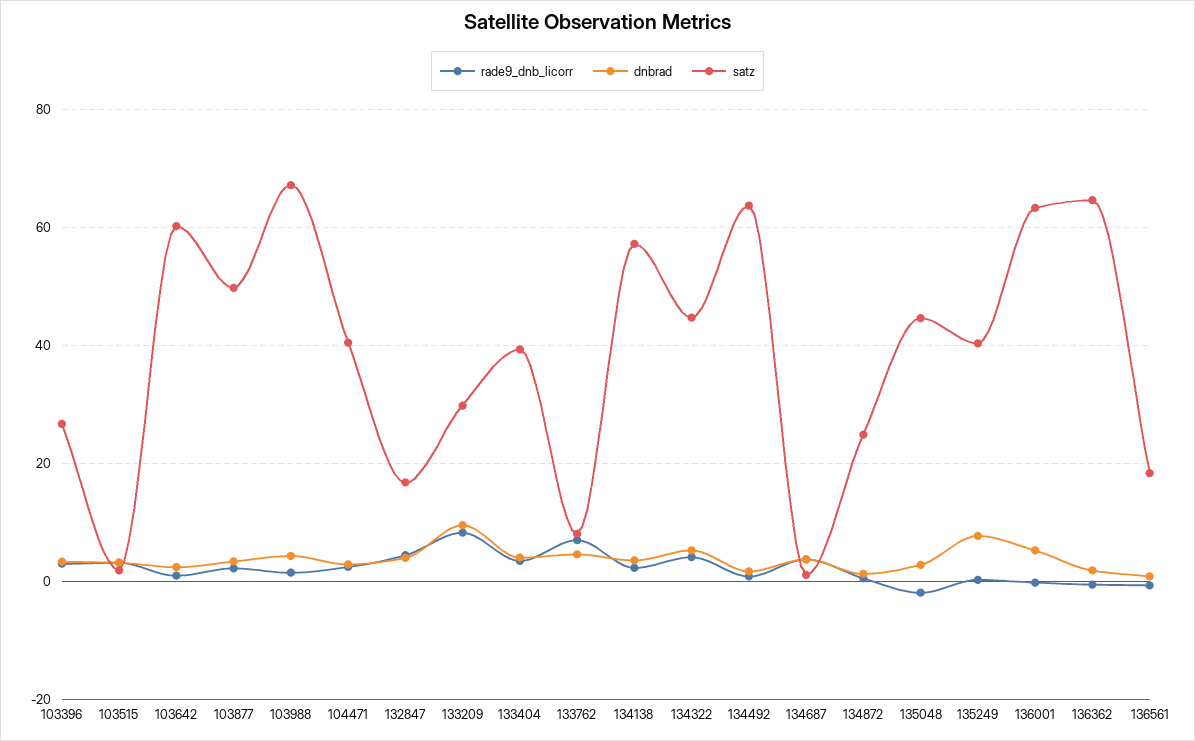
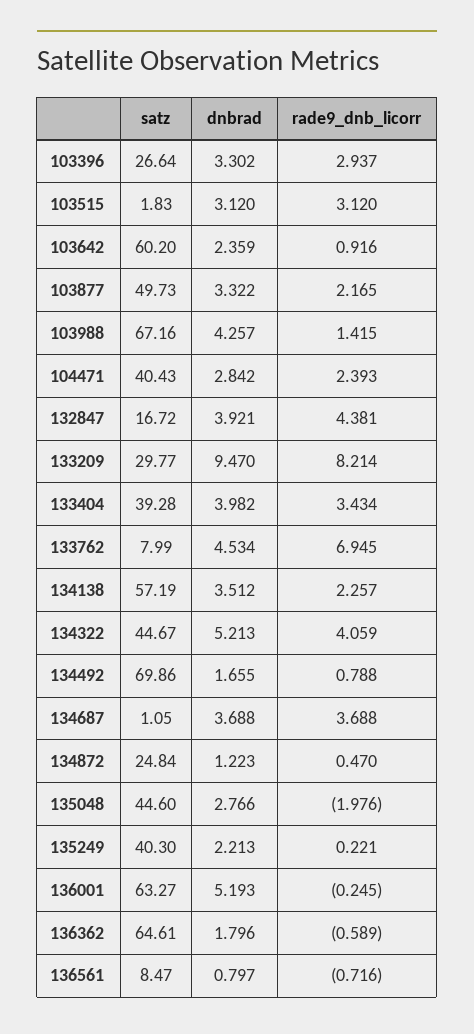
satz, 134492: 64 -> 69.86
dnbrad, 135249: 8 -> 2.213
satz, 136561: 18 -> 8.47

